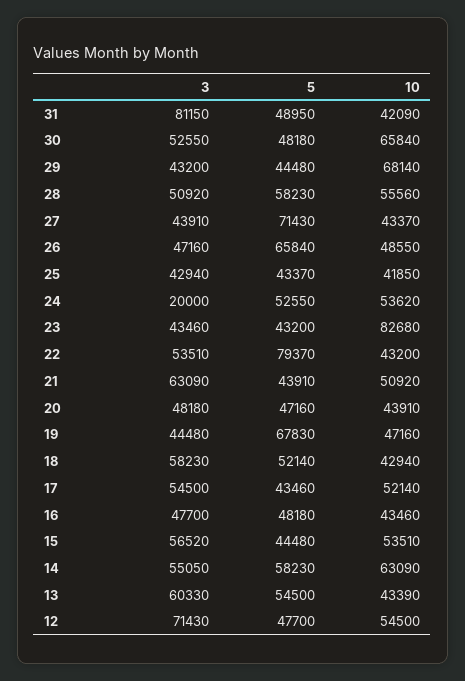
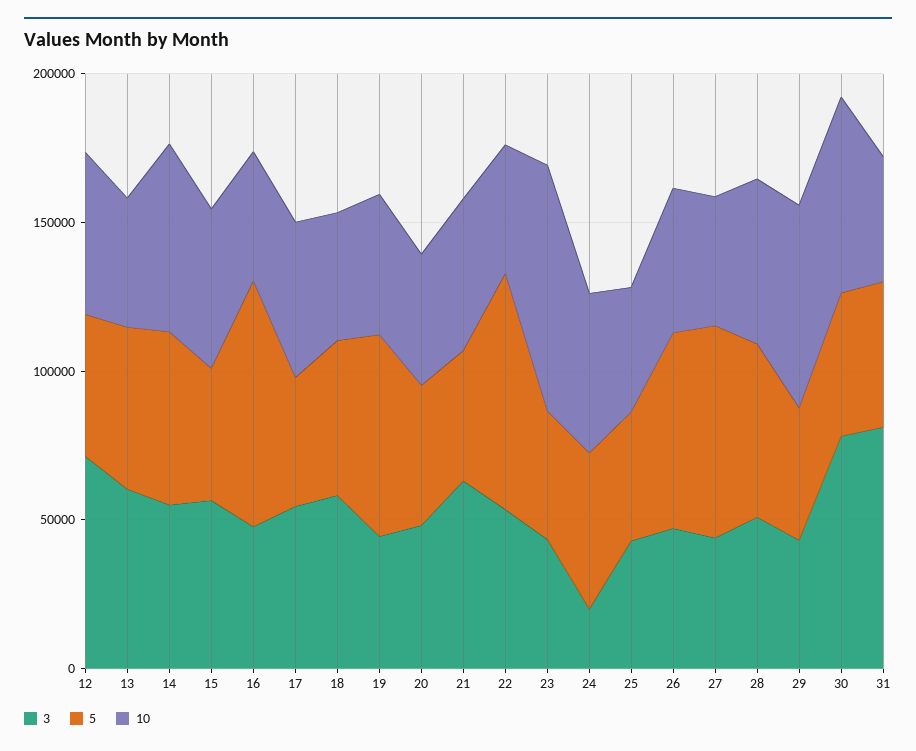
3, 30: 52550 -> 80000
5, 16: 48180 -> 80000

